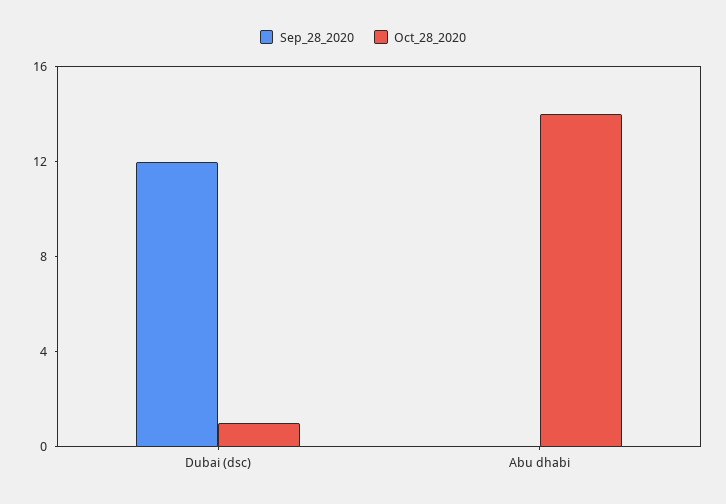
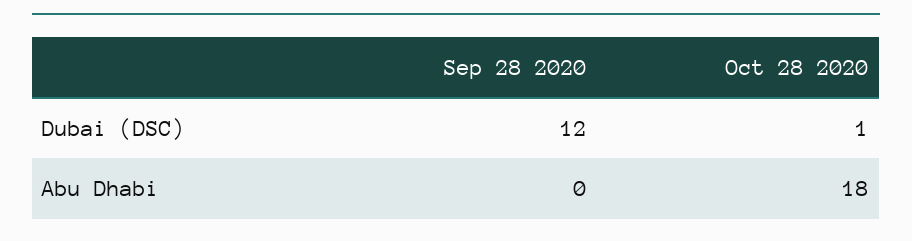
Oct_28_2020, Abu dhabi: 14 -> 18

